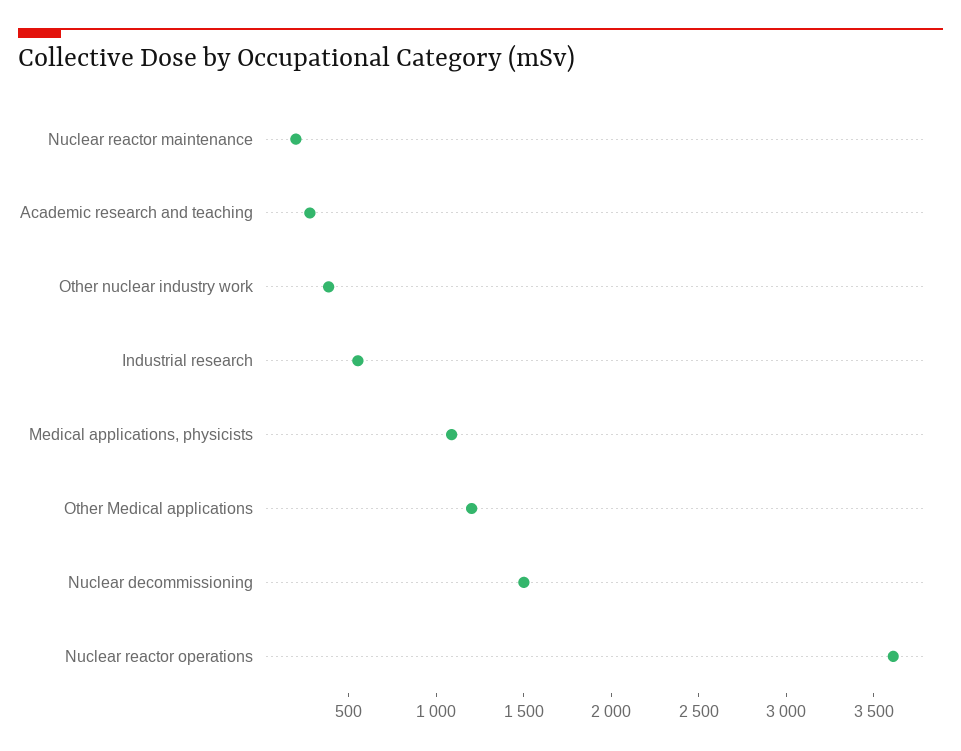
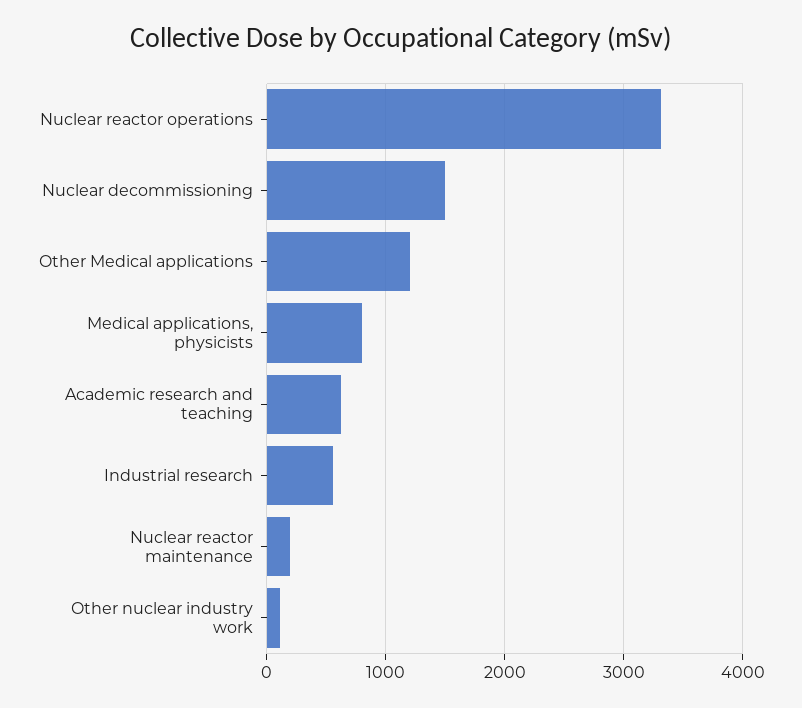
Academic research and teaching: 300 -> 600
Other nuclear industry work: 400 -> 100
Medical applications, physicists: 1100 -> 800
Nuclear reactor operations: 3600 -> 3300

